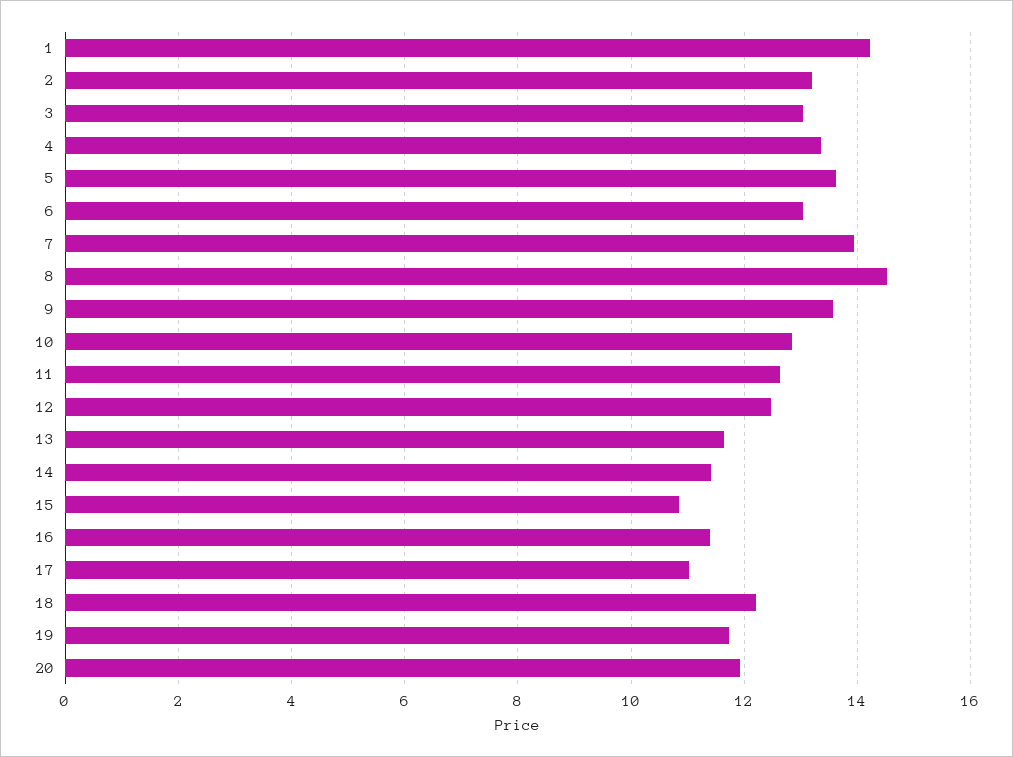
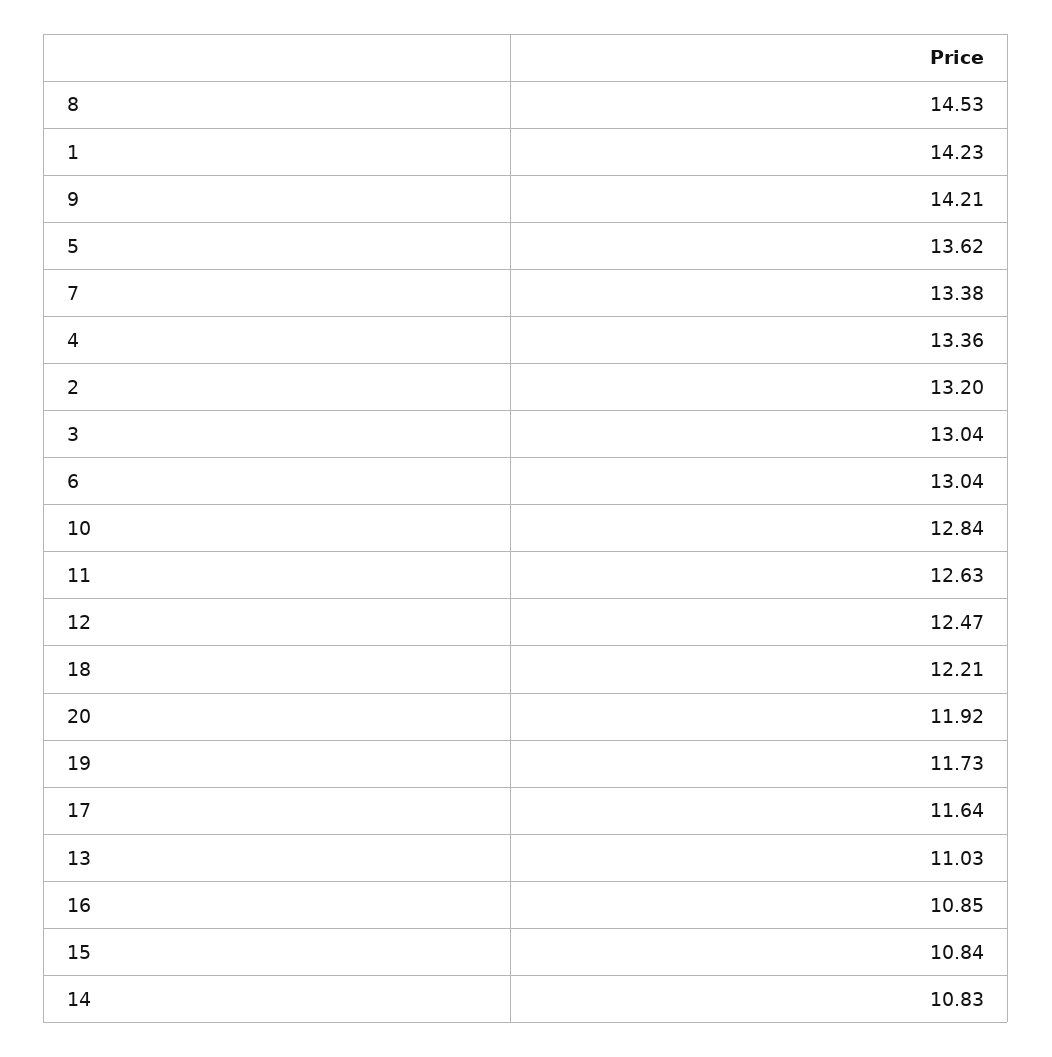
7: 14 -> 13.38
9: 13.6 -> 14.21
13: 11.6 -> 11.03
14: 11.4 -> 10.83
16: 11.4 -> 10.85
17: 11 -> 11.64

